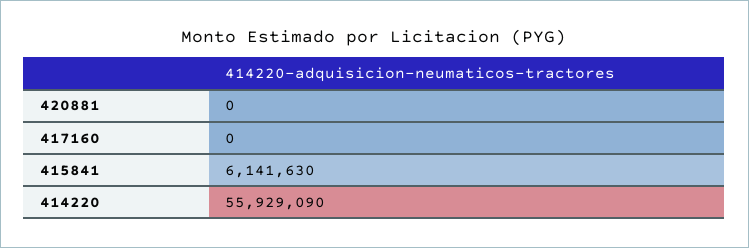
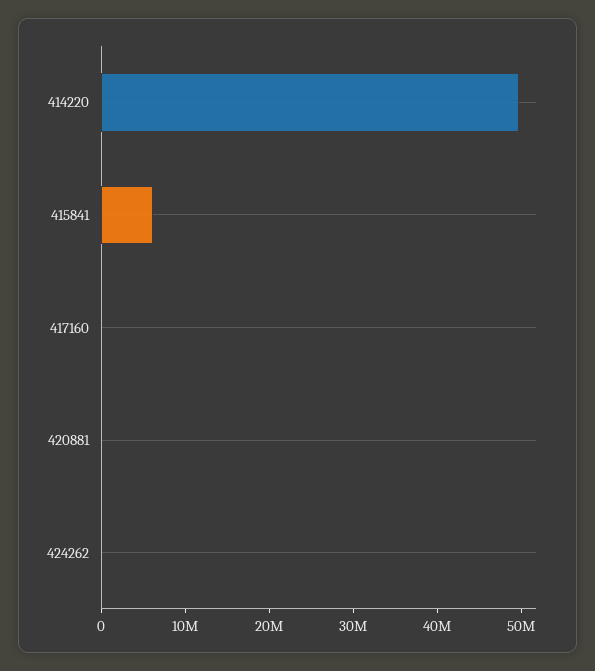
414220: 55929090 -> 50000000
424262: none -> 0

